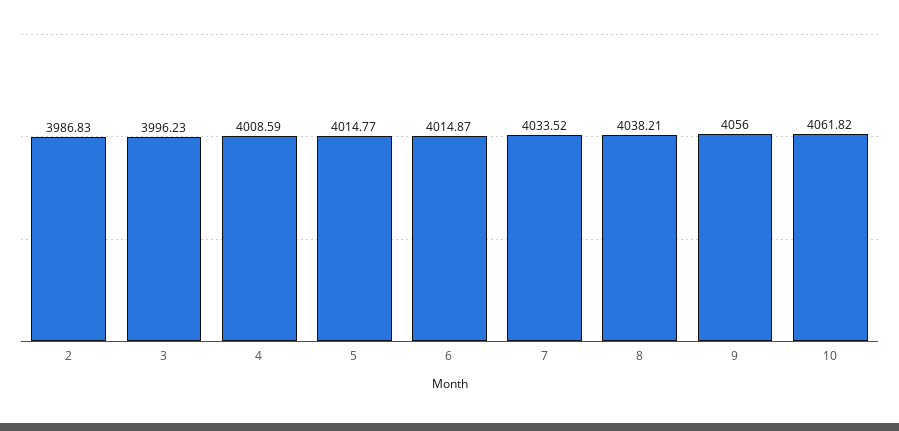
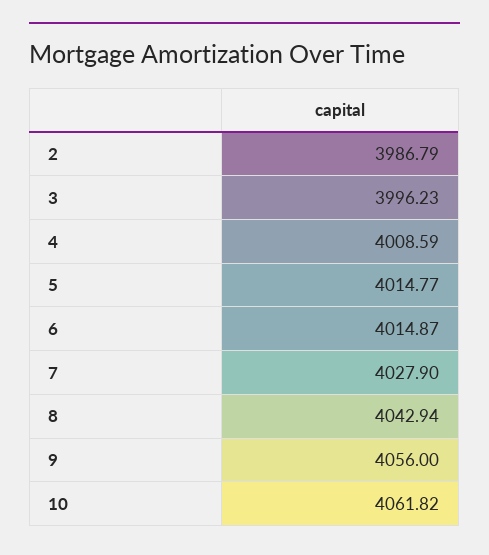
2: 3986.83 -> 3986.79
7: 4033.52 -> 4027.9
8: 4038.21 -> 4042.94

